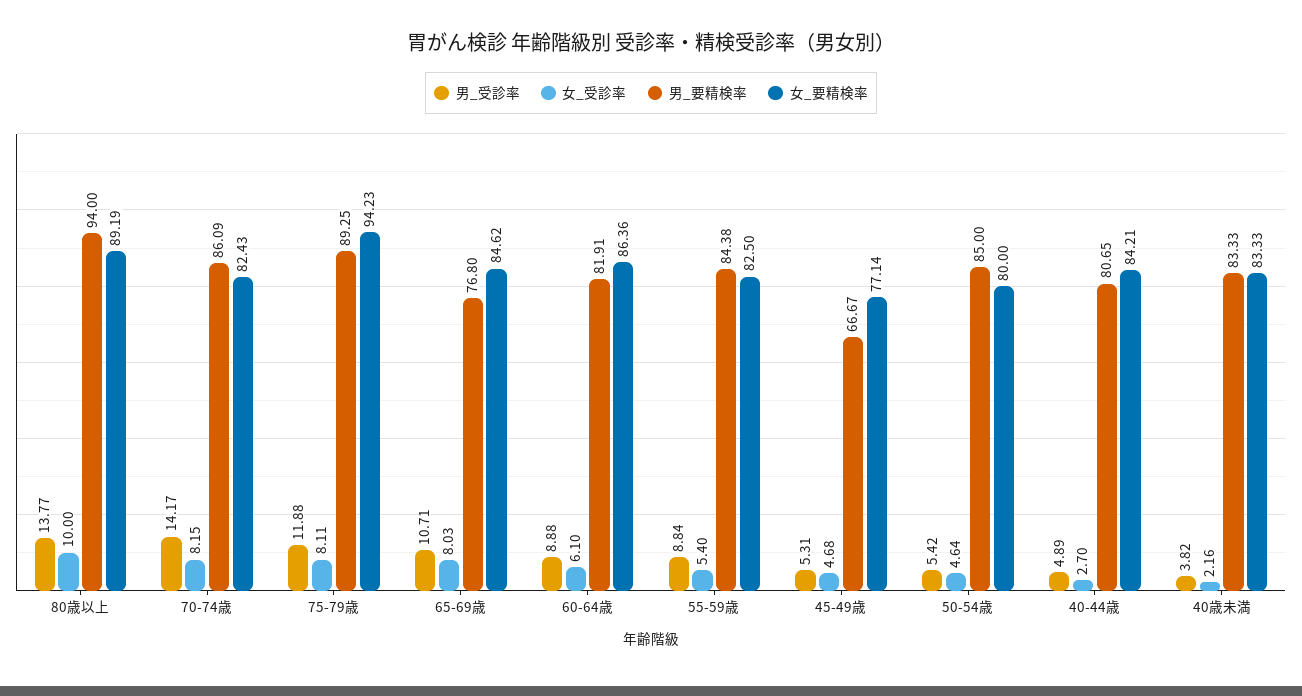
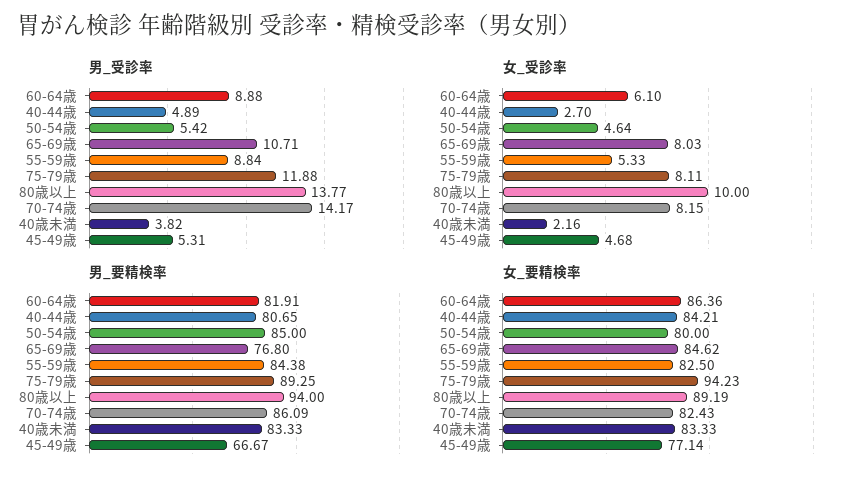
女_受診率, 55-59歳: 5.4 -> 5.33

